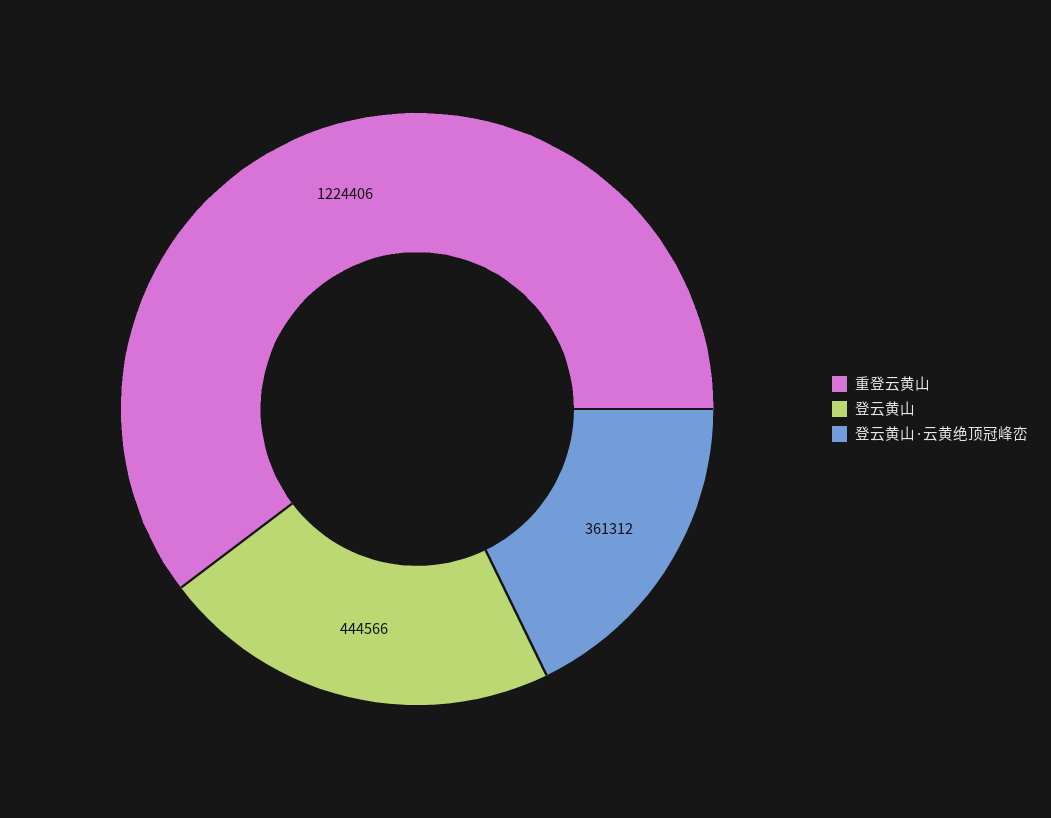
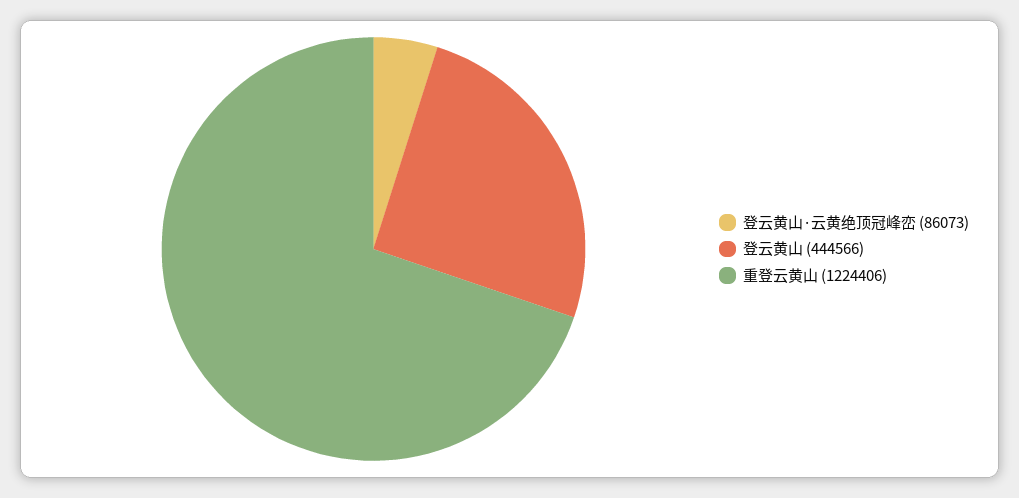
登云黄山·云黄绝顶冠峰峦: 361312 -> 86073

